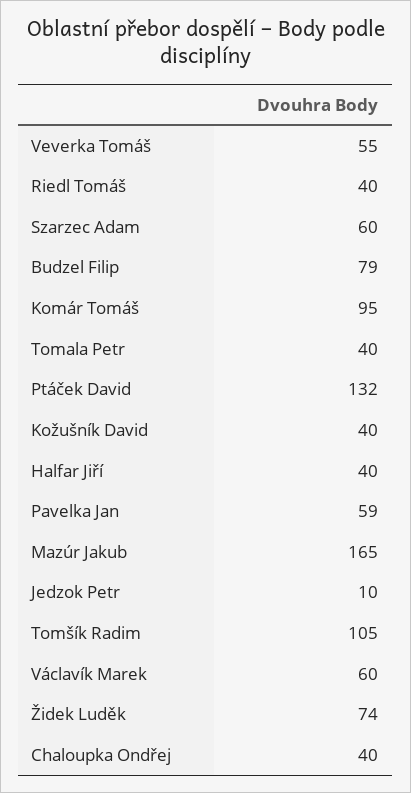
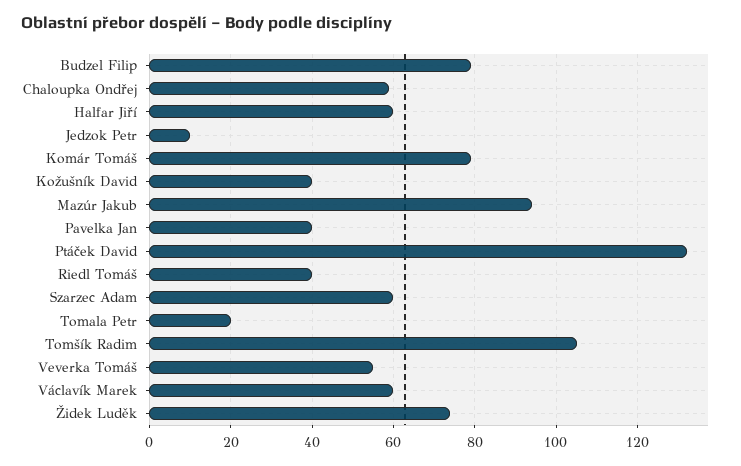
Komár Tomáš: 95 -> 80
Tomala Petr: 40 -> 20
Halfar Jiří: 40 -> 60
Pavelka Jan: 59 -> 40
Mazúr Jakub: 165 -> 95
Chaloupka Ondřej: 40 -> 60

